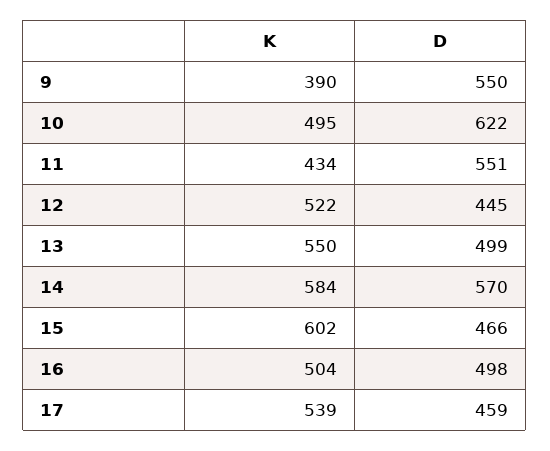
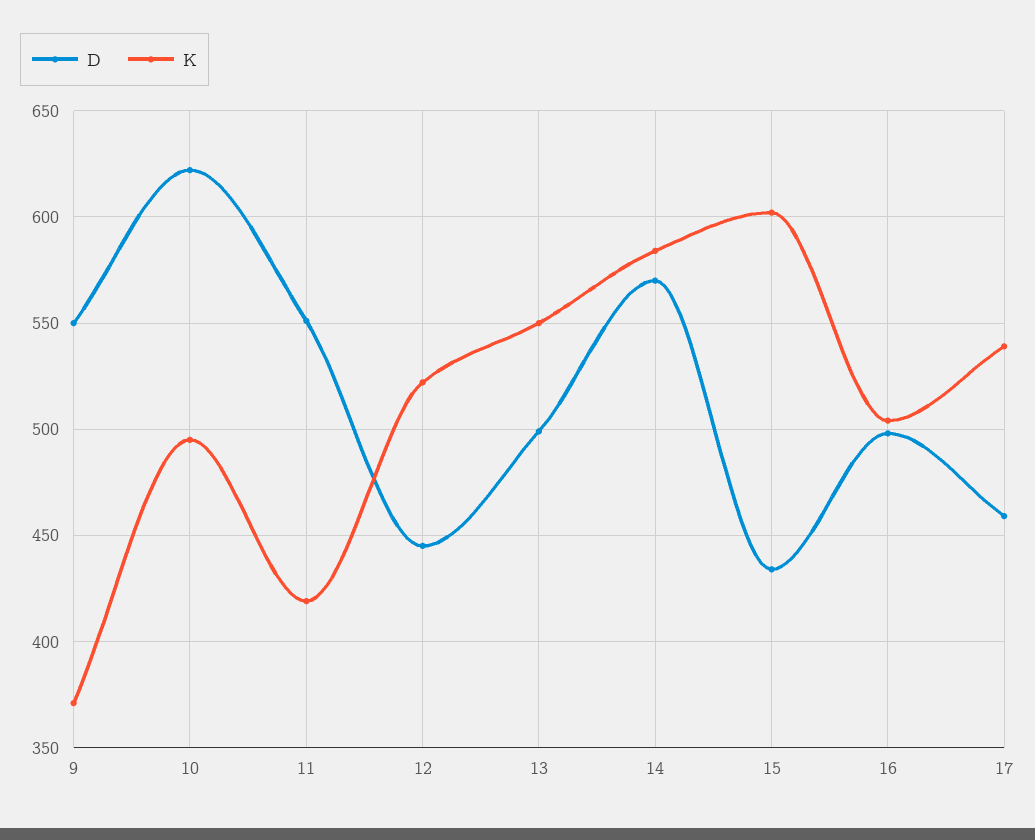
K, 9: 390 -> 370
K, 11: 434 -> 420
D, 15: 466 -> 435

